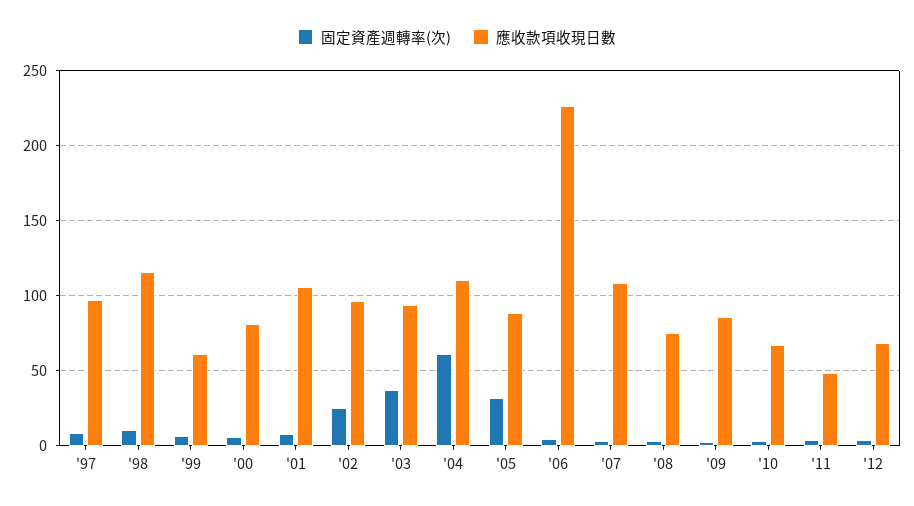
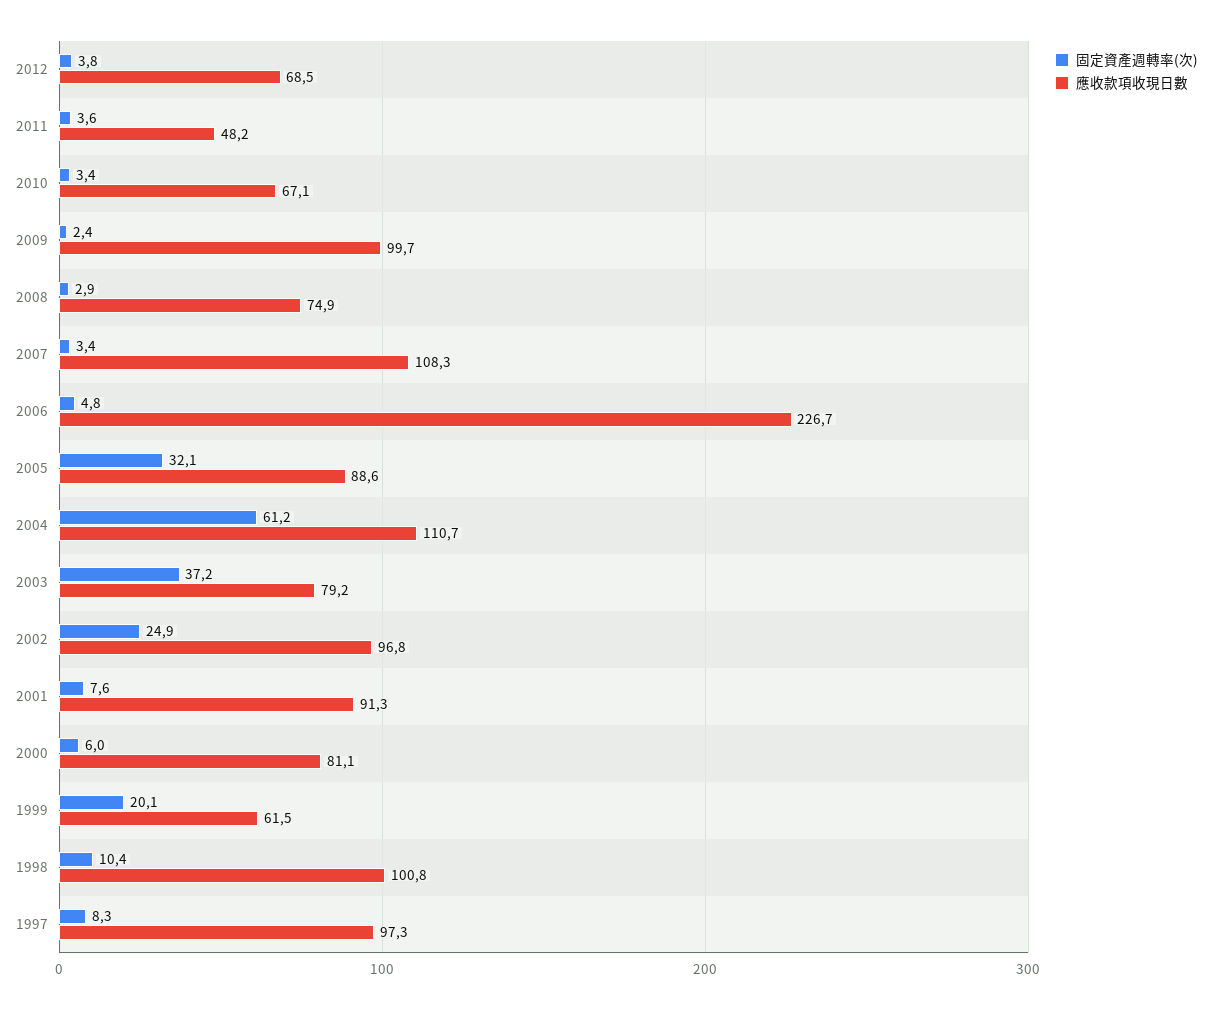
應收款項收現日數, '98: 115 -> 100.8
固定資產週轉率(次), '99: 5 -> 20.1
應收款項收現日數, '01: 105 -> 91.3
應收款項收現日數, '03: 95 -> 79.2
應收款項收現日數, '09: 85 -> 99.7

